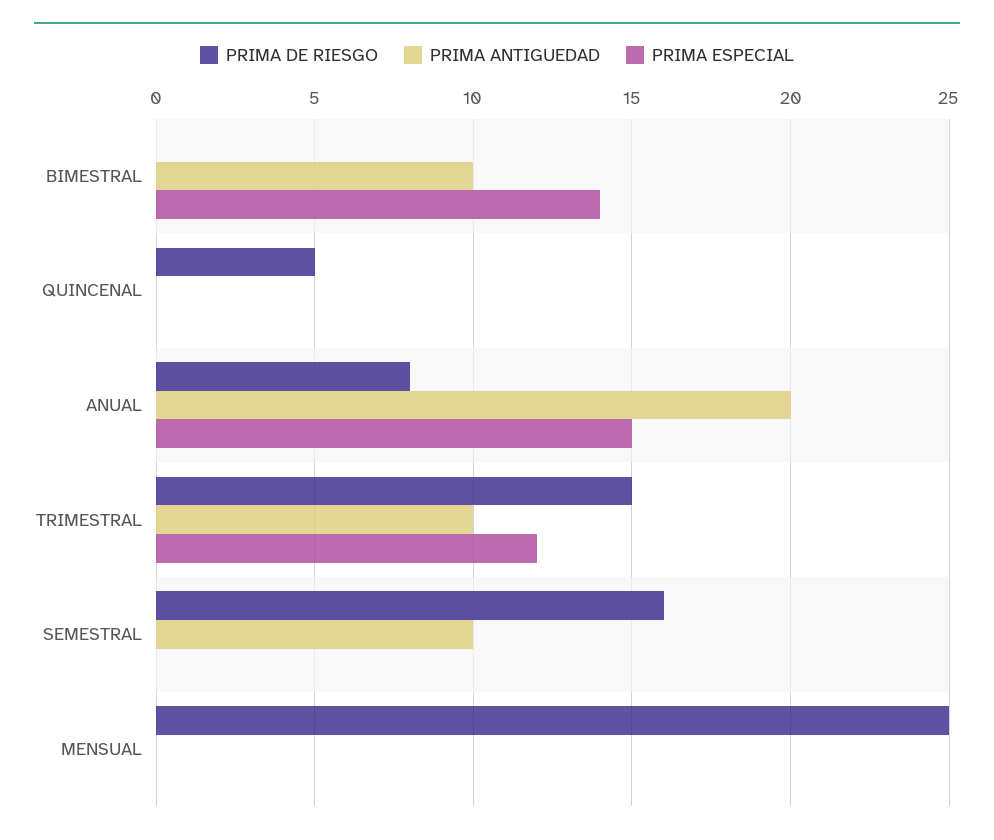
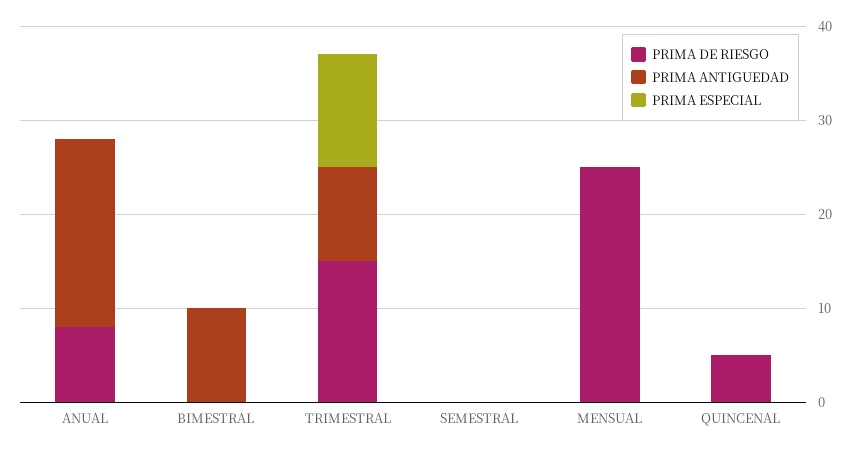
PRIMA ESPECIAL, BIMESTRAL: 14 -> 0
PRIMA ESPECIAL, ANUAL: 15 -> 0
PRIMA DE RIESGO, SEMESTRAL: 16 -> 0
PRIMA ANTIGUEDAD, SEMESTRAL: 10 -> 0

